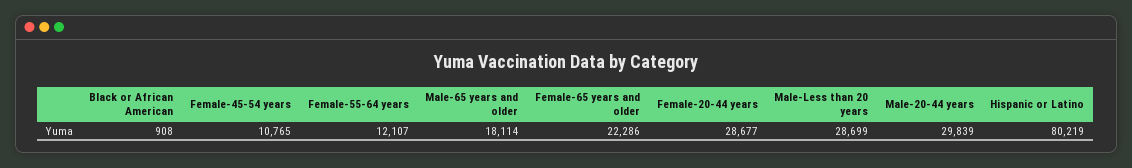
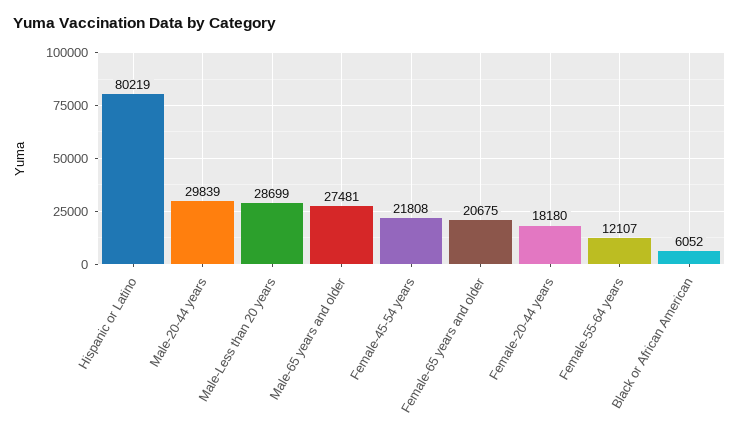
Black or African American: 908 -> 6052
Female-45-54 years: 10765 -> 21808
Male-65 years and older: 18114 -> 27481
Female-65 years and older: 22286 -> 20675
Female-20-44 years: 28677 -> 18180

